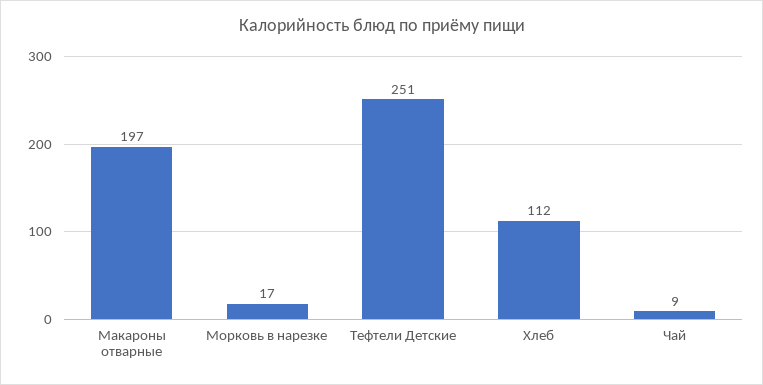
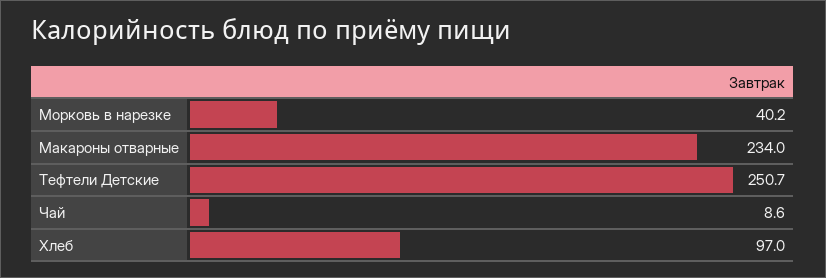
Макароны отварные: 197 -> 234
Морковь в нарезке: 17 -> 40.2
Хлеб: 112 -> 97

